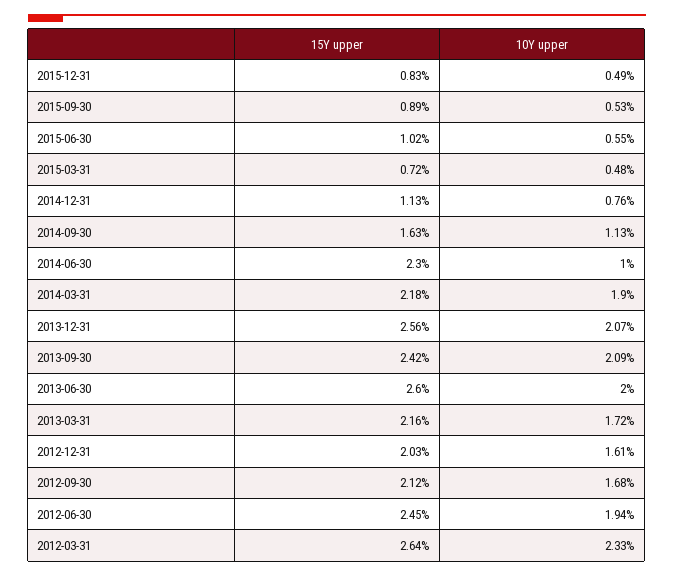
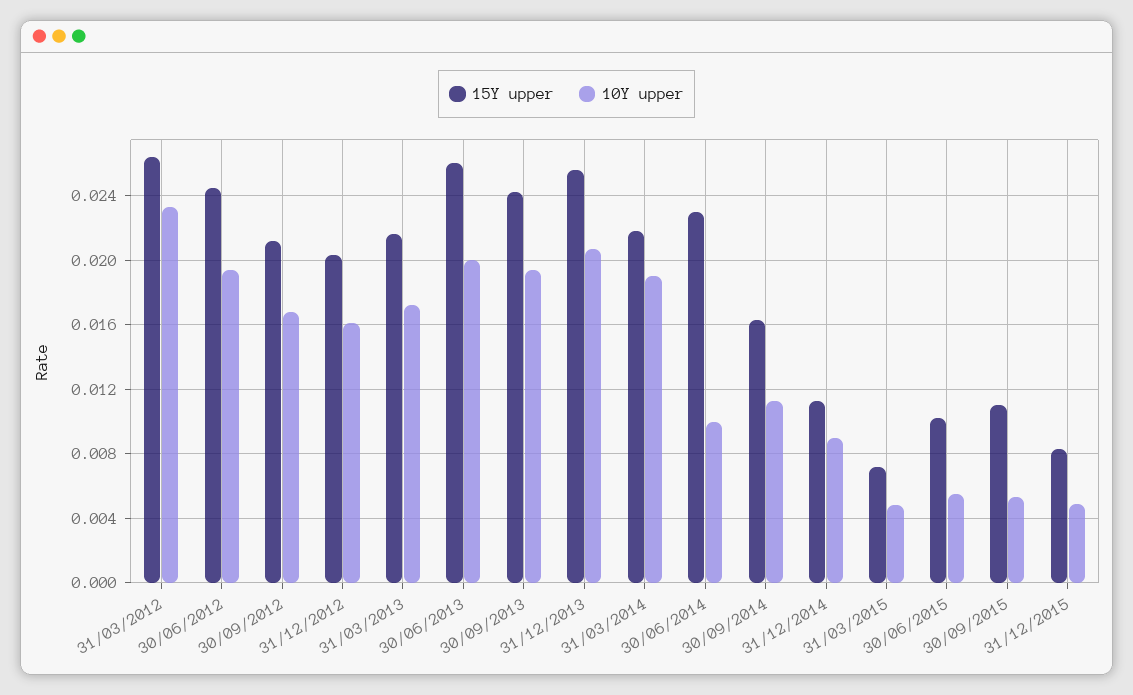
15Y upper, 2015-09-30: 0.0089 -> 0.011
10Y upper, 2014-12-31: 0.0076 -> 0.009
10Y upper, 2013-09-30: 0.0209 -> 0.0195

